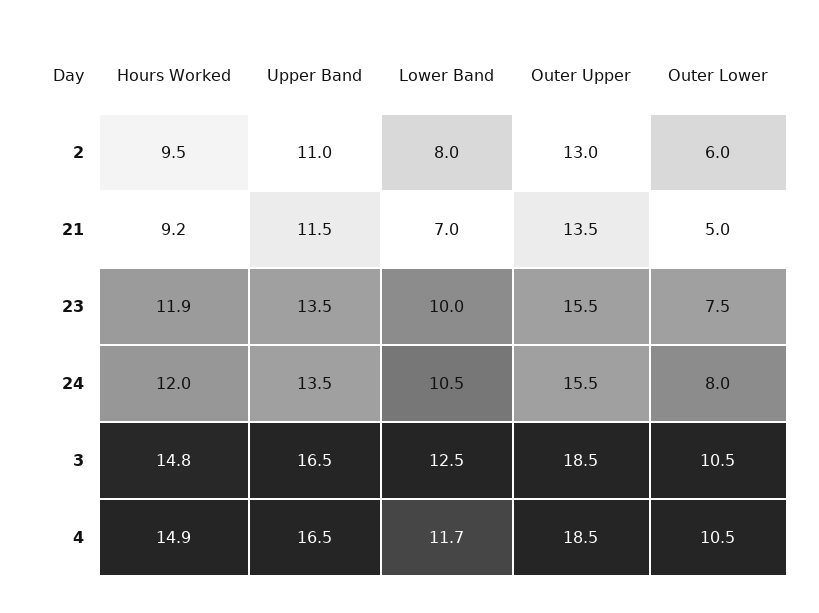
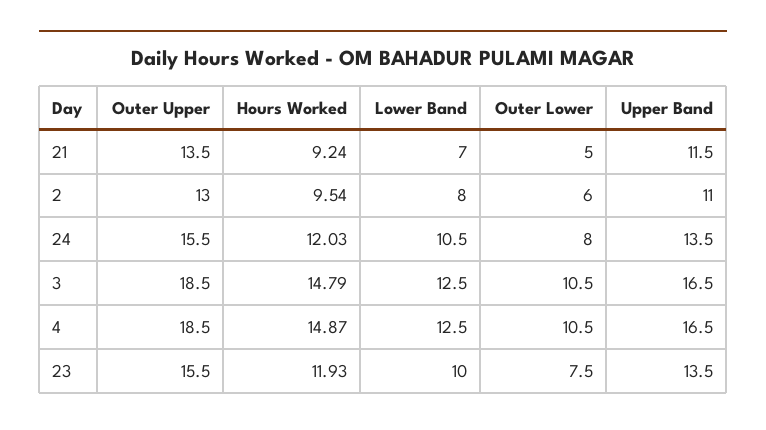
Lower Band, 4: 11.7 -> 12.5

